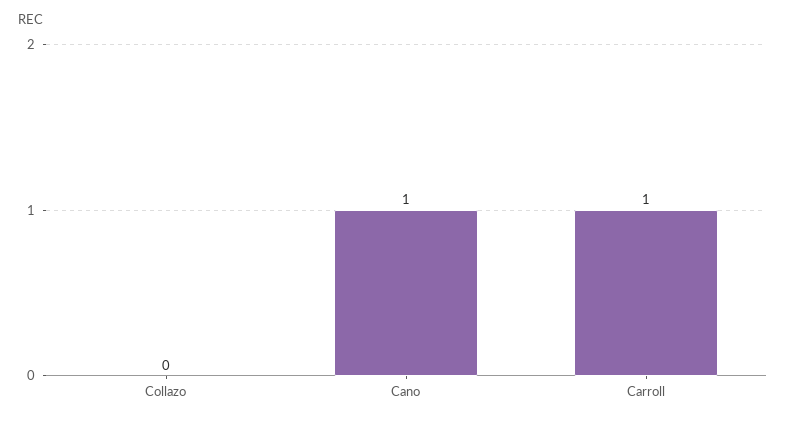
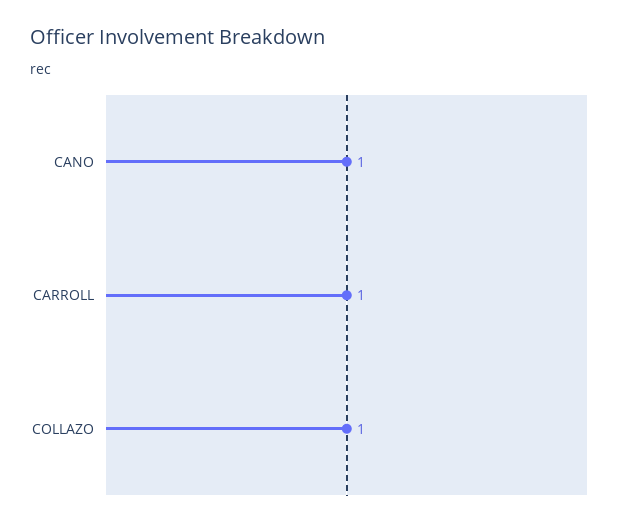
Collazo: 0 -> 1

